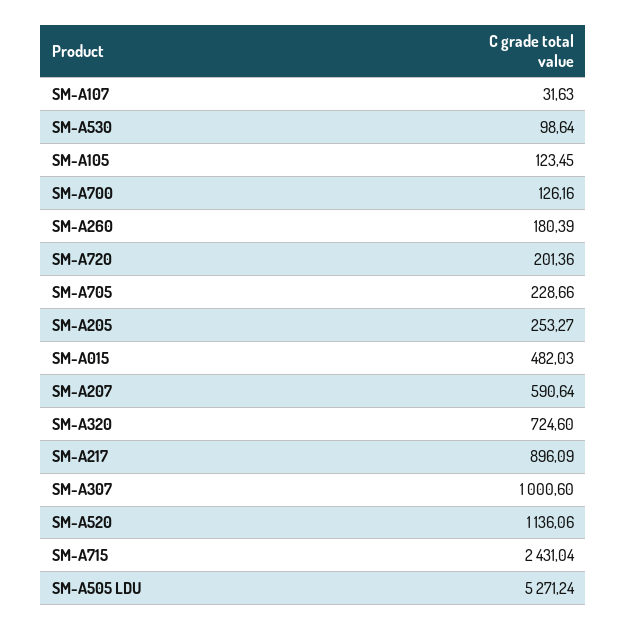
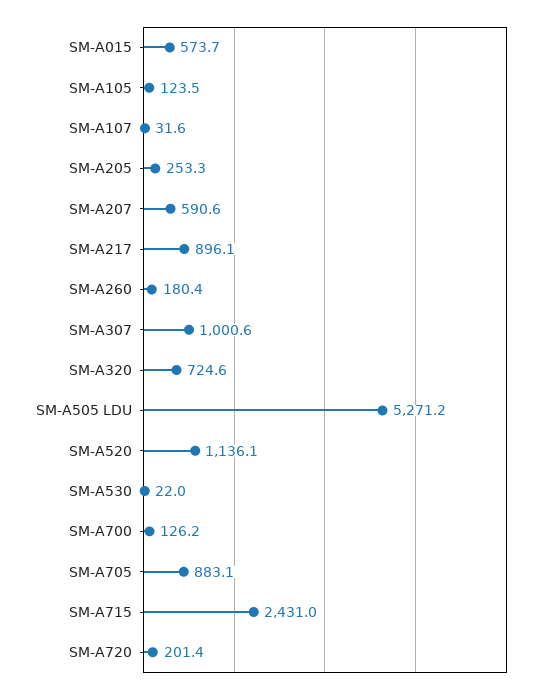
SM-A530: 98.64 -> 22
SM-A705: 228.66 -> 883.1
SM-A015: 482.03 -> 573.7

